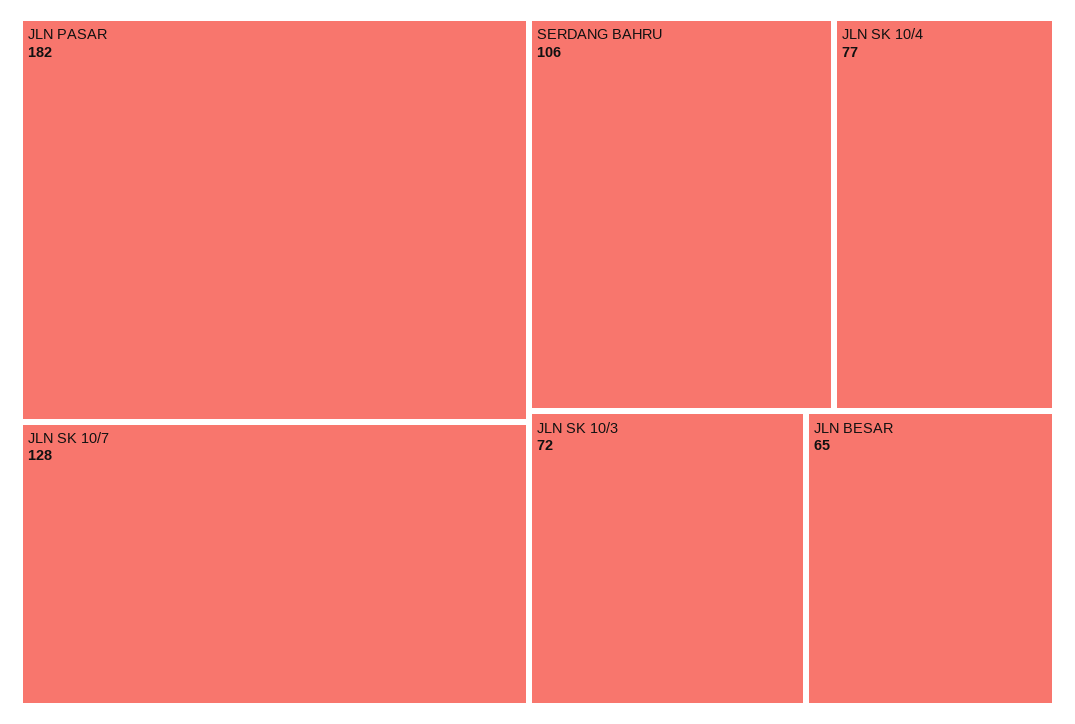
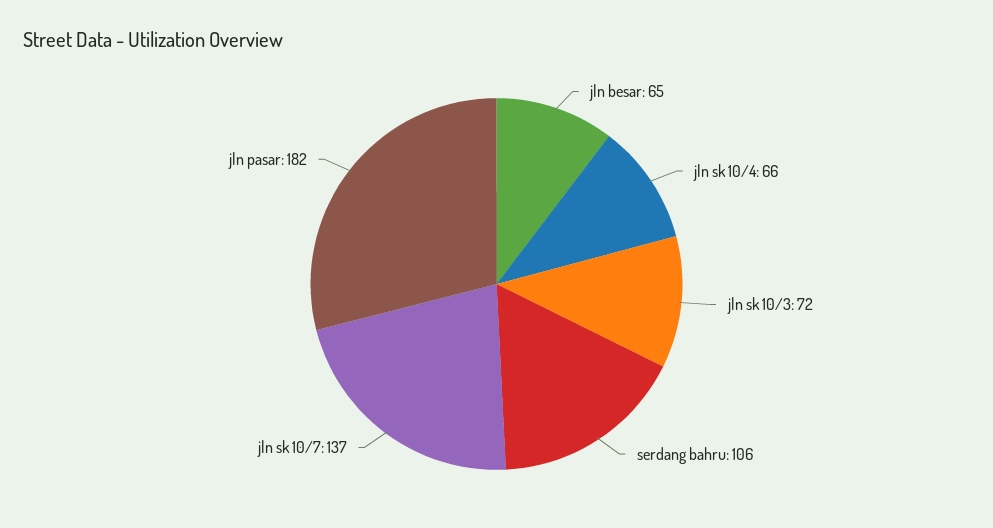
JLN SK 10/7: 128 -> 137
JLN SK 10/4: 77 -> 66

